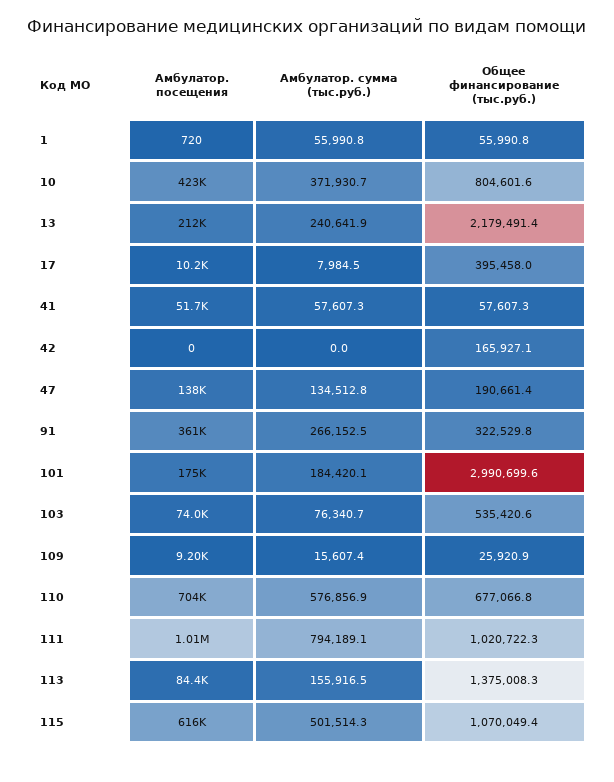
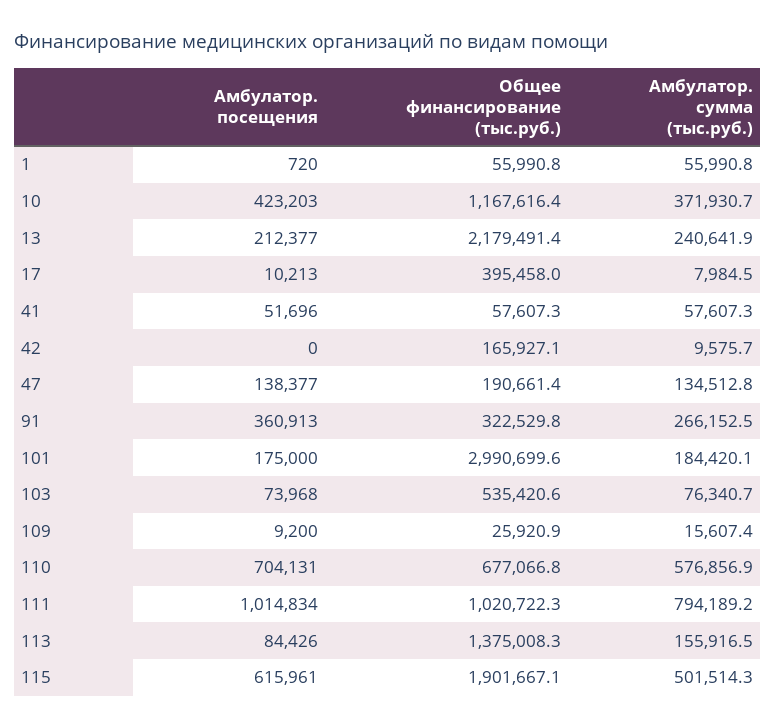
Общее финансирование (тыс.руб.), 10: 804601.6 -> 1167616.4
Амбулатор. сумма (тыс.руб.), 42: 0 -> 9575.7
Амбулатор. сумма (тыс.руб.), 111: 794189.1 -> 794189.2
Общее финансирование (тыс.руб.), 115: 1070049.4 -> 1901667.1

